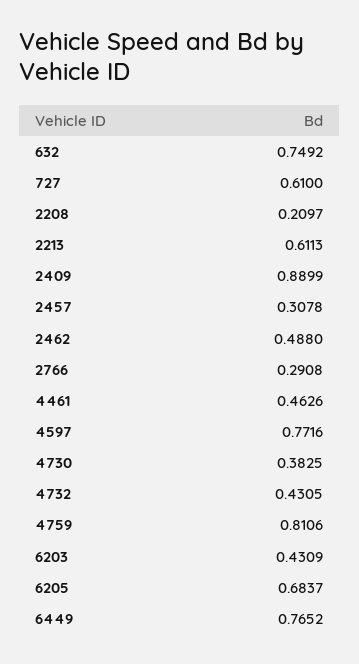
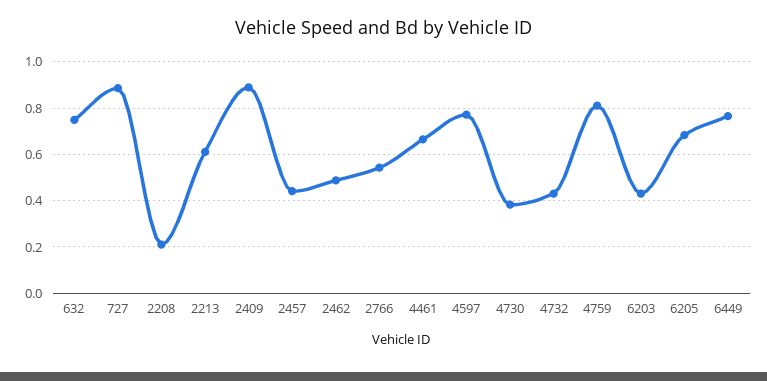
727: 0.61 -> 0.9
2457: 0.3078 -> 0.45
2766: 0.2908 -> 0.55
4461: 0.4626 -> 0.65

